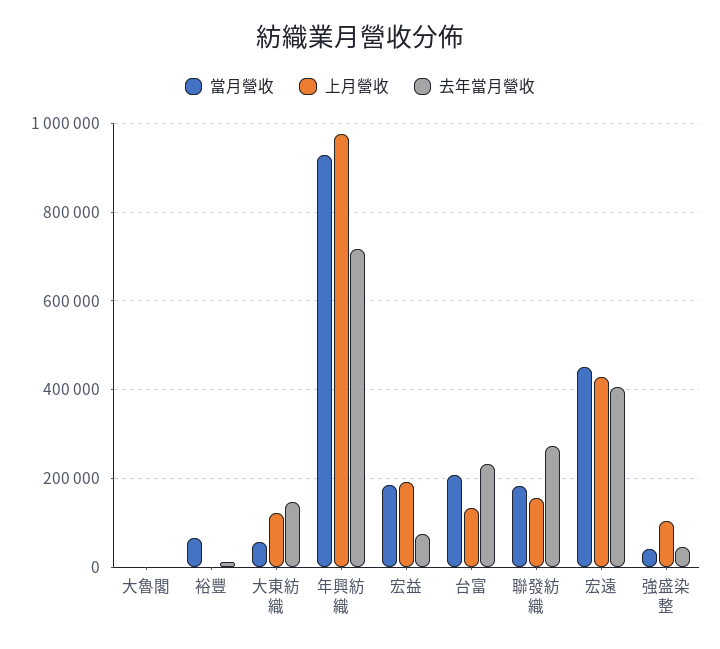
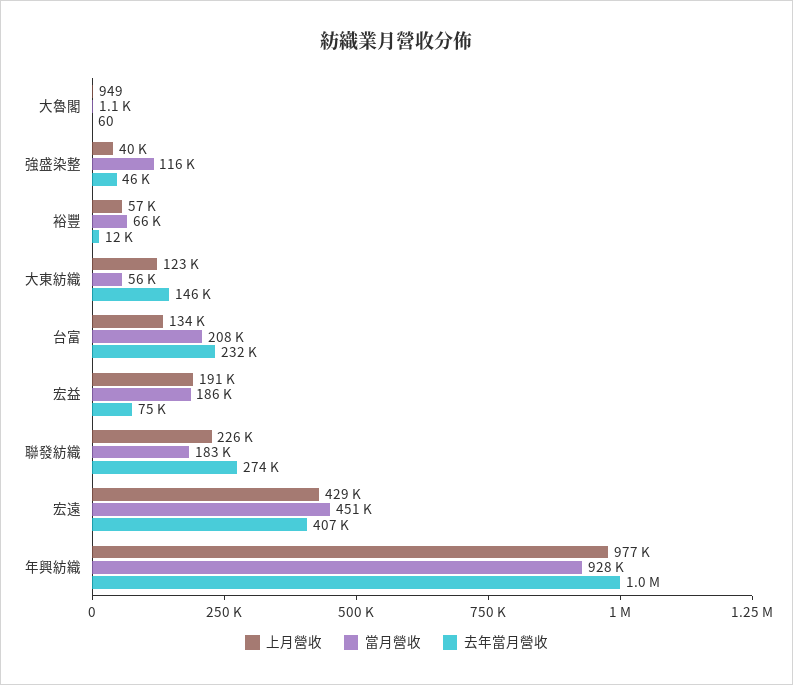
上月營收, 裕豐: 0 -> 57000
去年當月營收, 年興紡織: 720000 -> 1000000
上月營收, 聯發紡織: 160000 -> 226000
當月營收, 強盛染整: 40000 -> 116000
上月營收, 強盛染整: 100000 -> 40000

